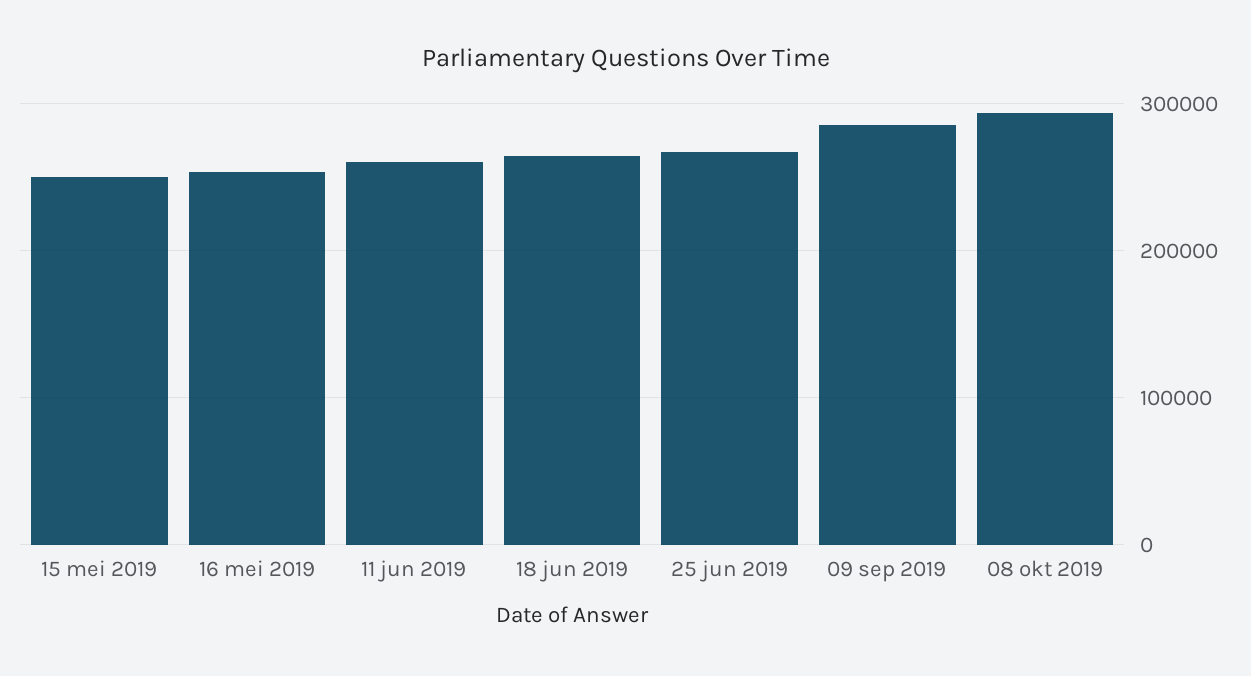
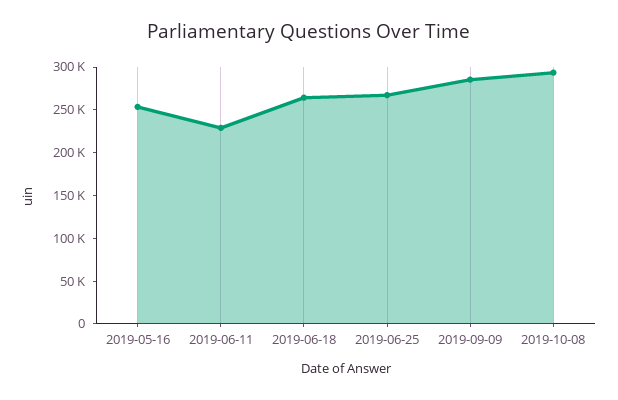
15 mei 2019: 250000 -> none
11 jun 2019: 260000 -> 230000

